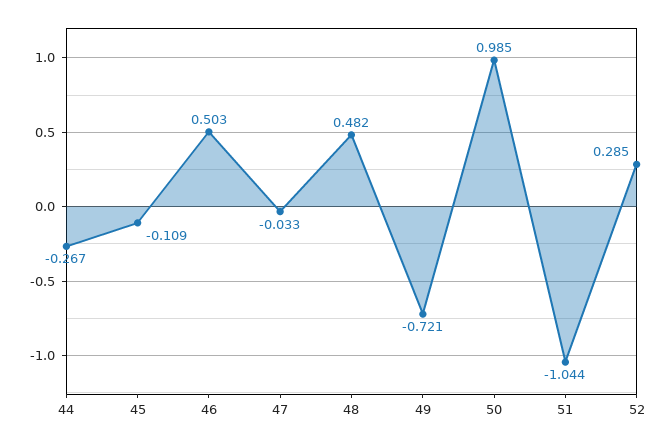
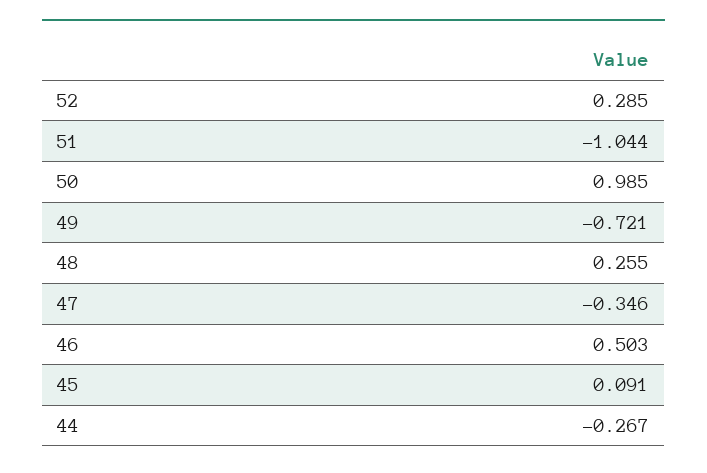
45: -0.109 -> 0.091
47: -0.033 -> -0.346
48: 0.482 -> 0.255

